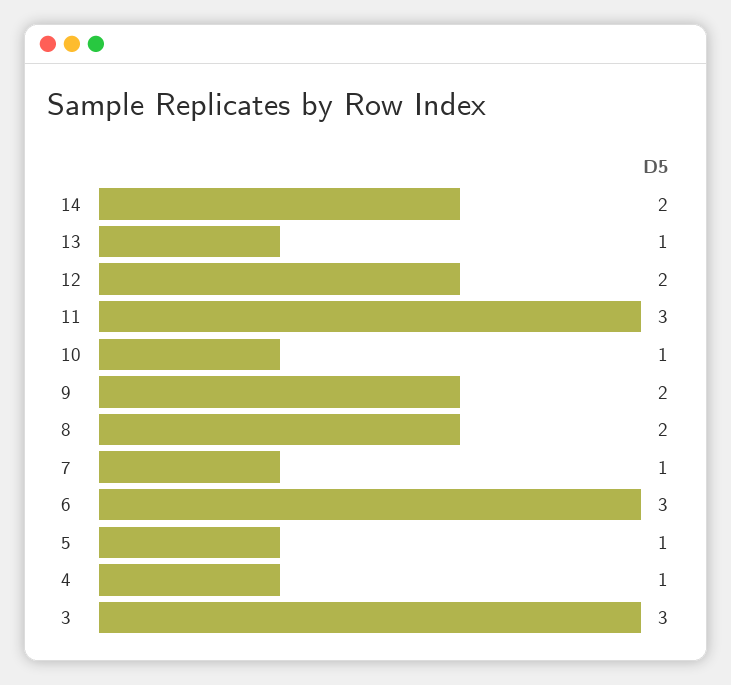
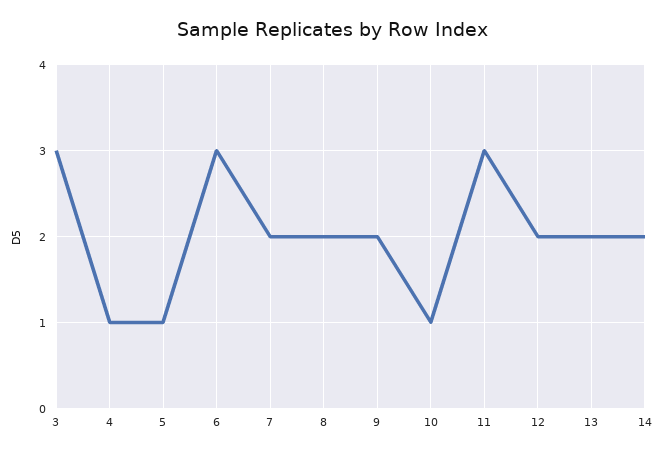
13: 1 -> 2
7: 1 -> 2

